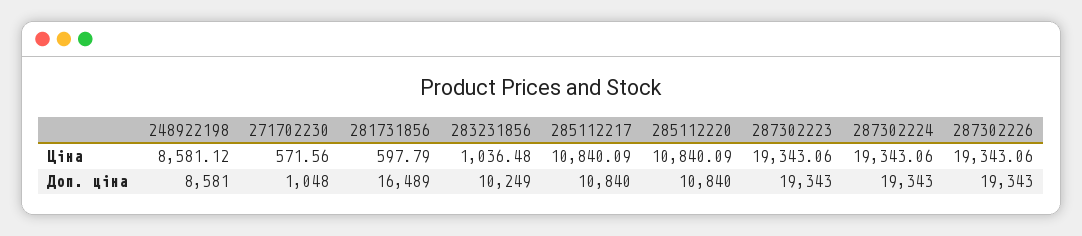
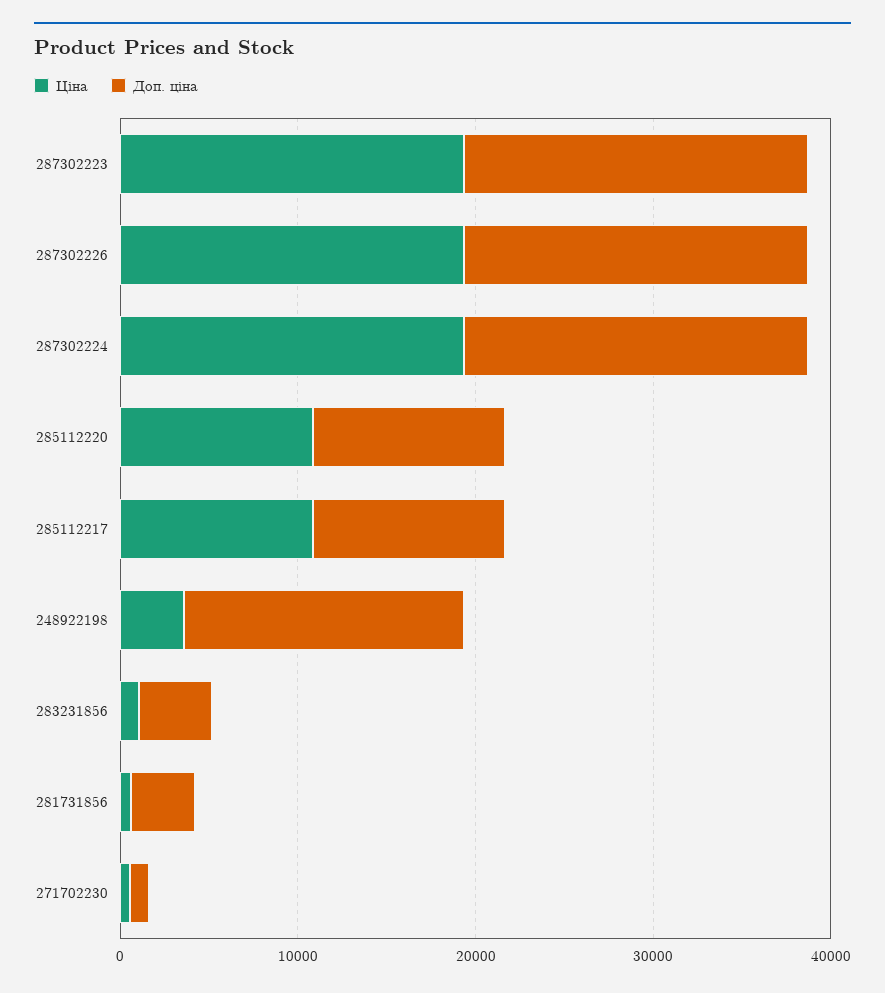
Ціна, 248922198: 8581.12 -> 4000
Доп. ціна, 248922198: 8581 -> 16000
Доп. ціна, 281731856: 16489 -> 4000
Доп. ціна, 283231856: 10249 -> 4000

